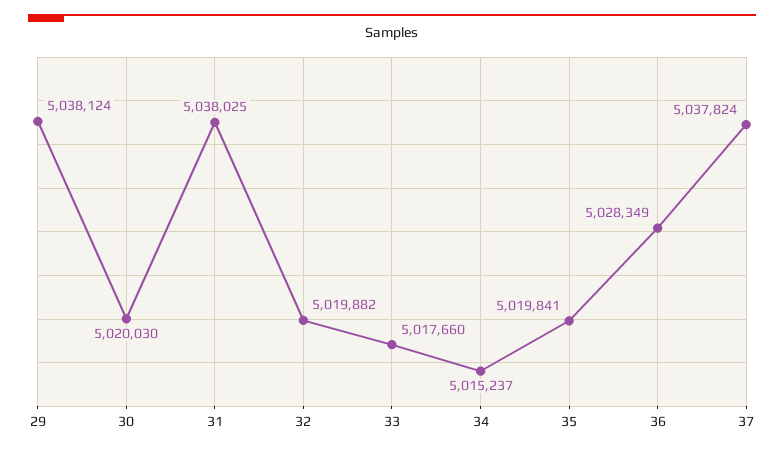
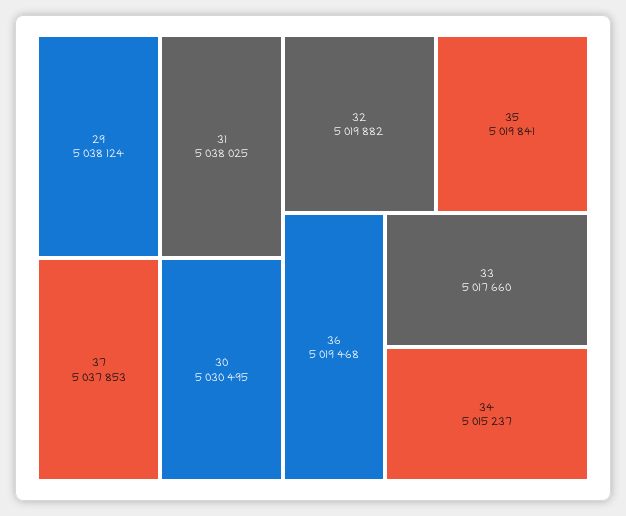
30: 5020030 -> 5030495
36: 5028349 -> 5019468
37: 5037824 -> 5037853

